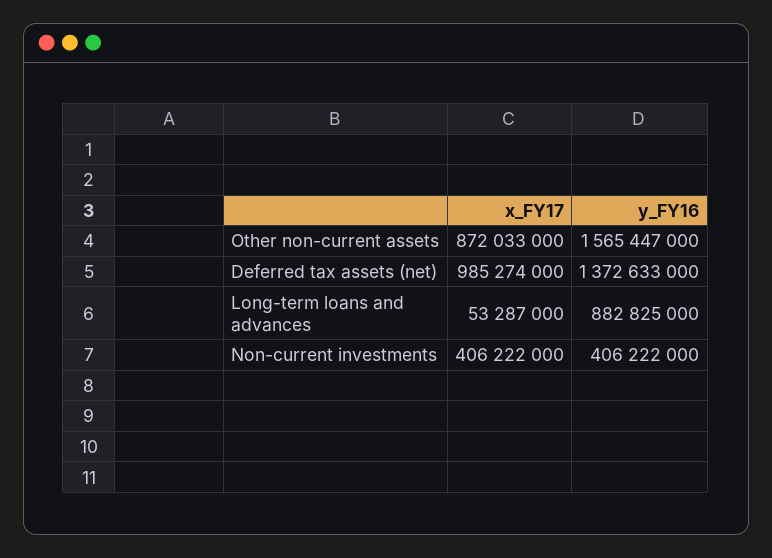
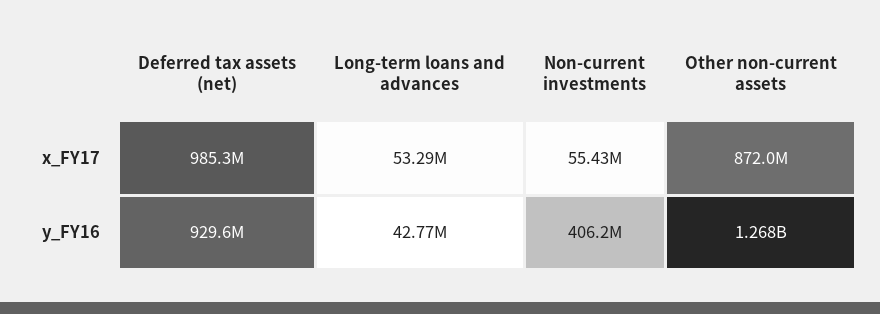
y_FY16, Other non-current assets: 1565447000 -> 1268000000
y_FY16, Deferred tax assets (net): 1372633000 -> 929600000
y_FY16, Long-term loans and advances: 882825000 -> 42770000
x_FY17, Non-current investments: 406222000 -> 55430000

